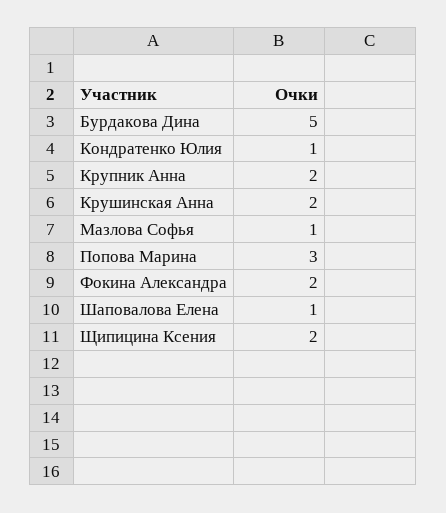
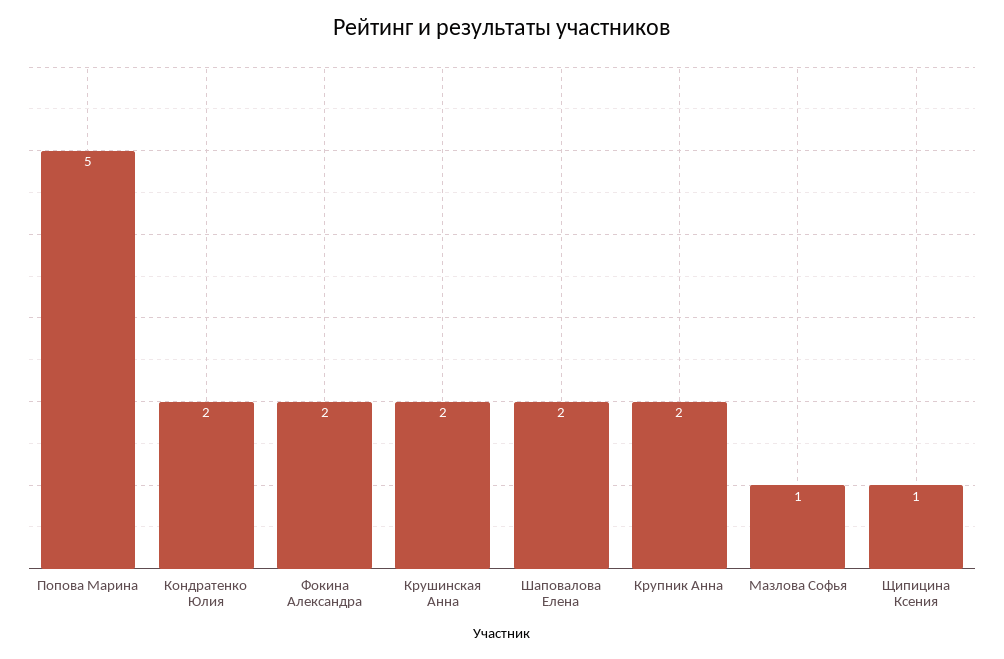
Бурдакова Дина: 5 -> none
Кондратенко Юлия: 1 -> 2
Попова Марина: 3 -> 5
Шаповалова Елена: 1 -> 2
Щипицина Ксения: 2 -> 1

